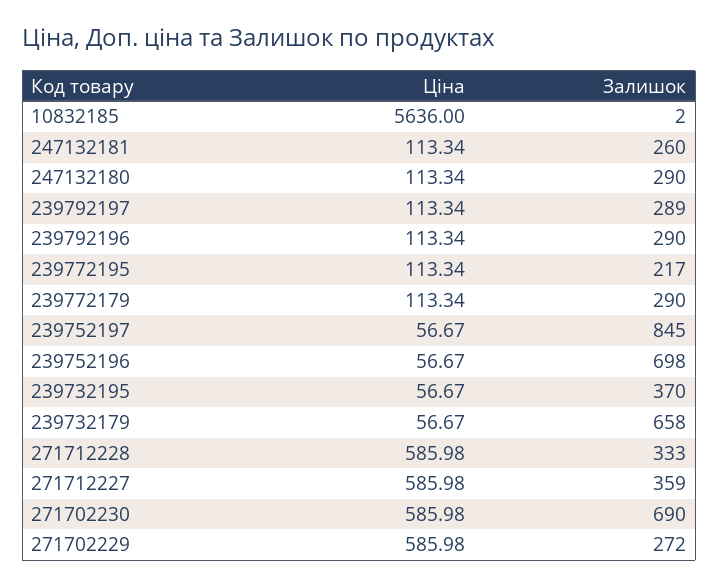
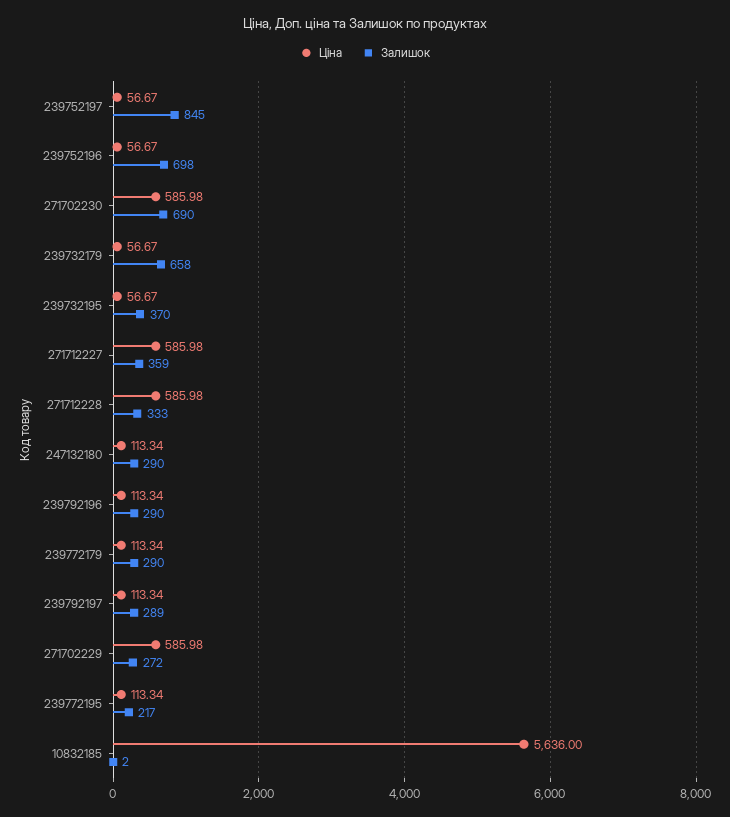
Ціна, 247132181: 113.34 -> none
Залишок, 247132181: 260 -> none

